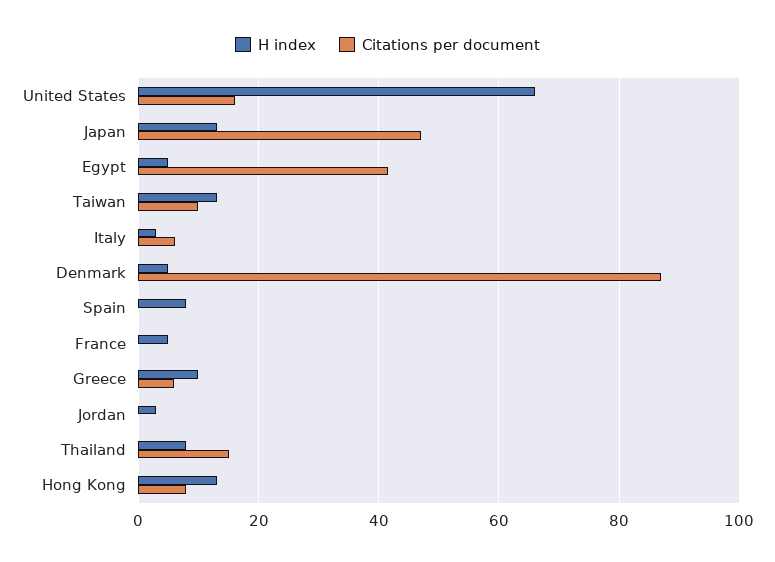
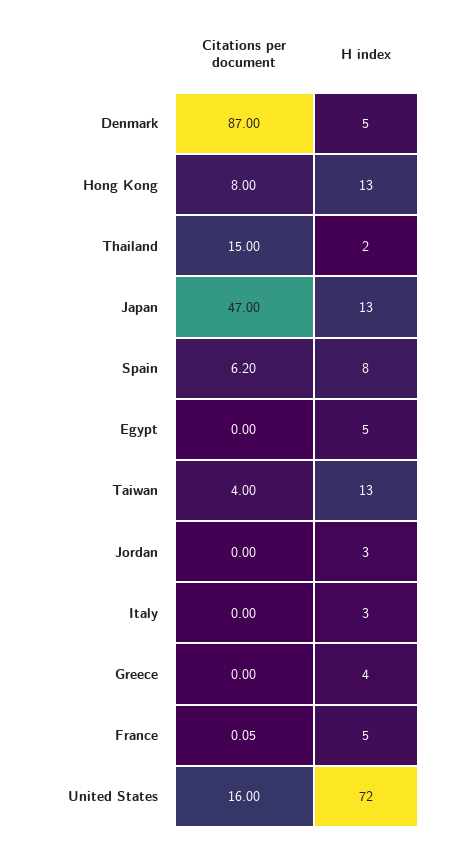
H index, United States: 66 -> 72
Citations per document, Egypt: 42 -> 0
Citations per document, Taiwan: 10 -> 4
Citations per document, Italy: 6 -> 0
Citations per document, Spain: 0 -> 6.2
H index, Greece: 10 -> 4
Citations per document, Greece: 6 -> 0
H index, Thailand: 8 -> 2

